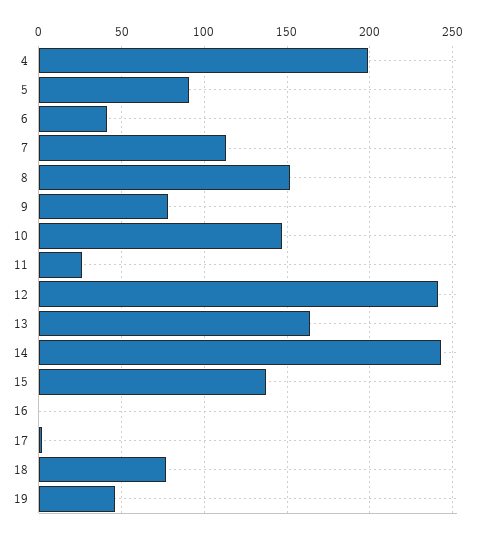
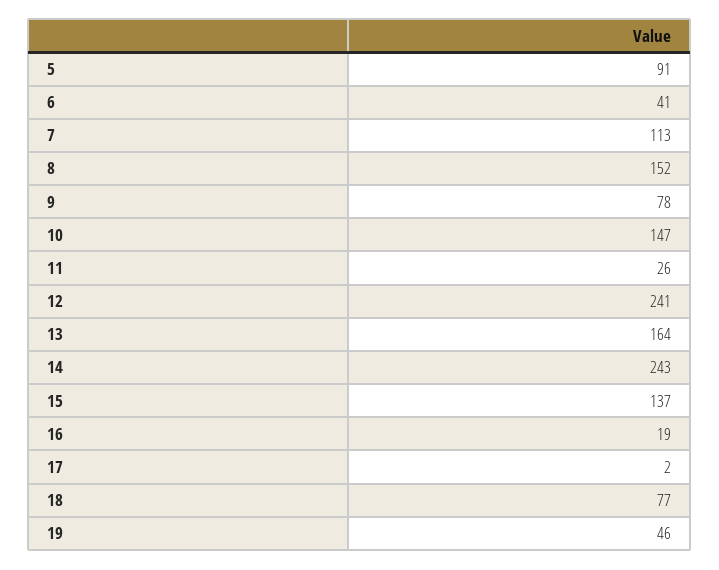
4: 200 -> none
16: 0 -> 19

